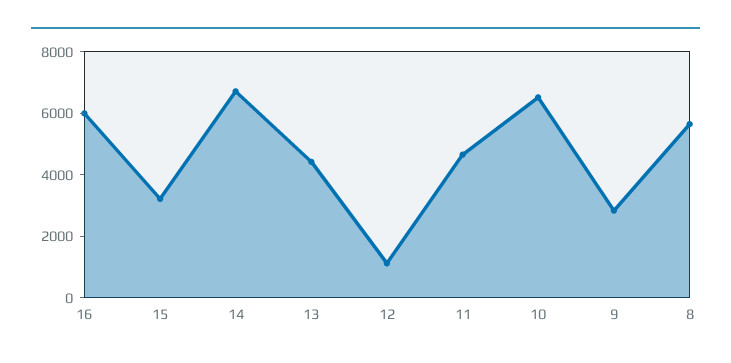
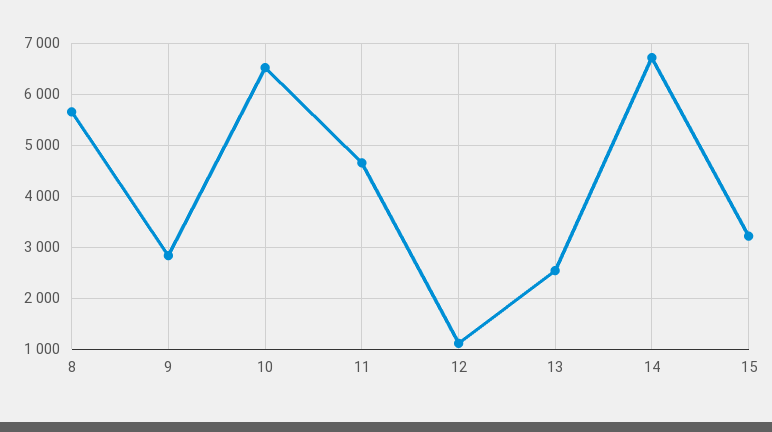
16: 6000 -> none
13: 4500 -> 2600

